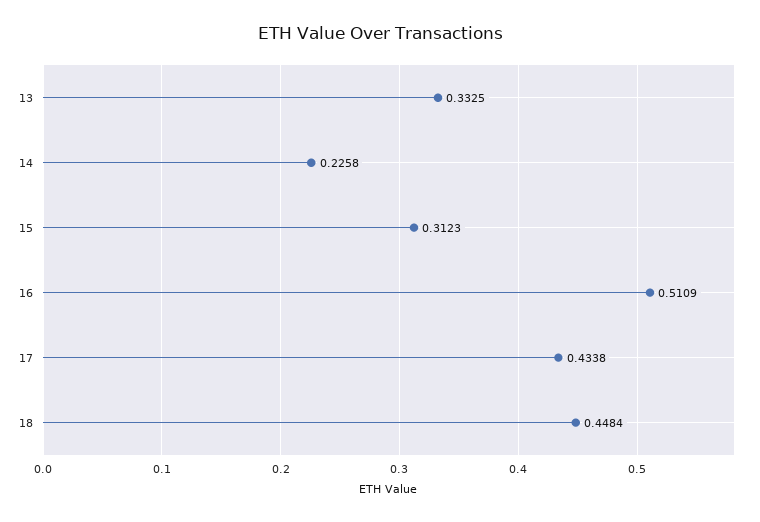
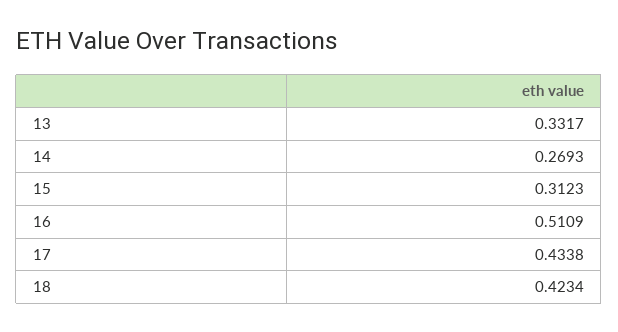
13: 0.3325 -> 0.3317
14: 0.2258 -> 0.2693
18: 0.4484 -> 0.4234

